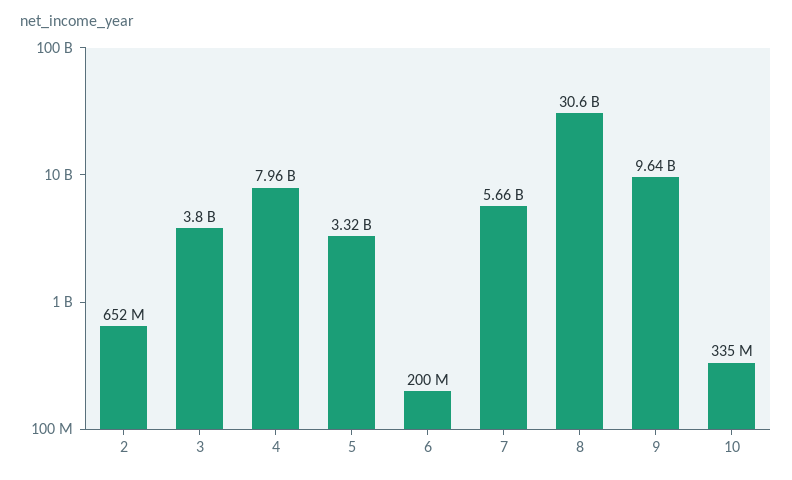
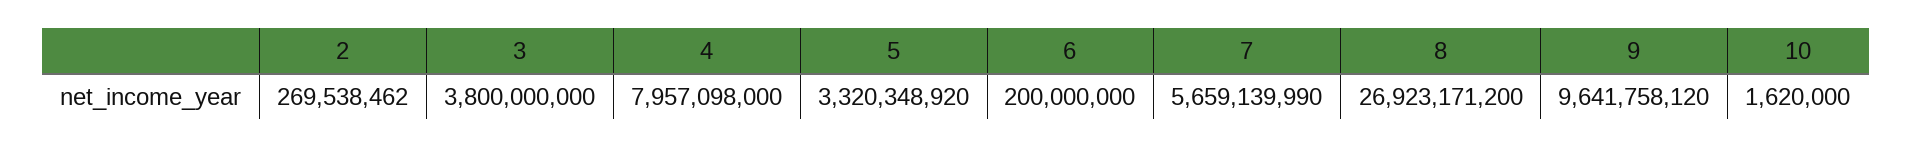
2: 652000000 -> 269538462
8: 30600000000 -> 26923171200
10: 335000000 -> 1620000

